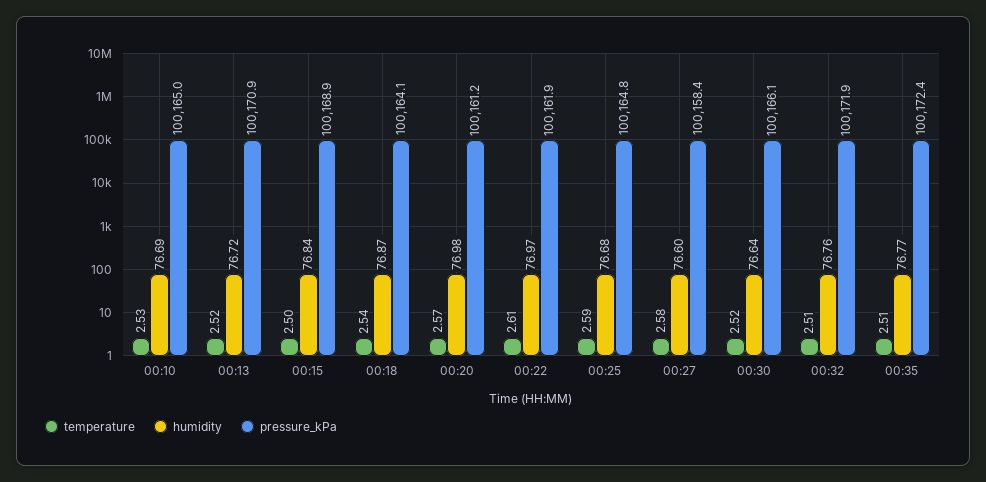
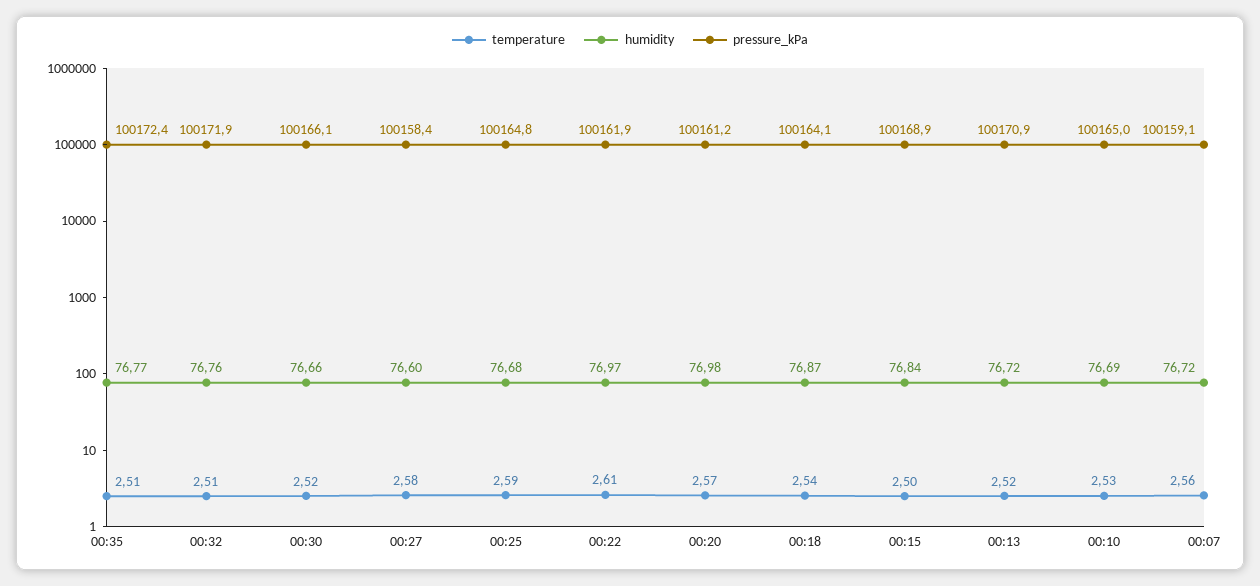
humidity, 00:30: 76.64 -> 76.66
temperature, 00:07: none -> 2.56
humidity, 00:07: none -> 76.72
pressure_kPa, 00:07: none -> 100159.1

